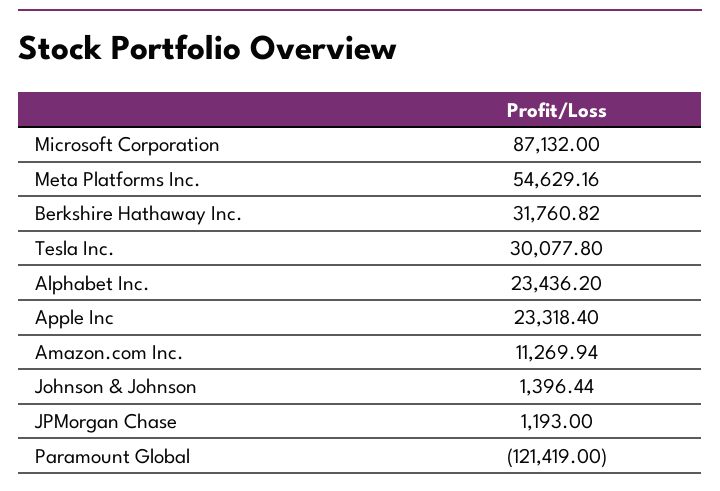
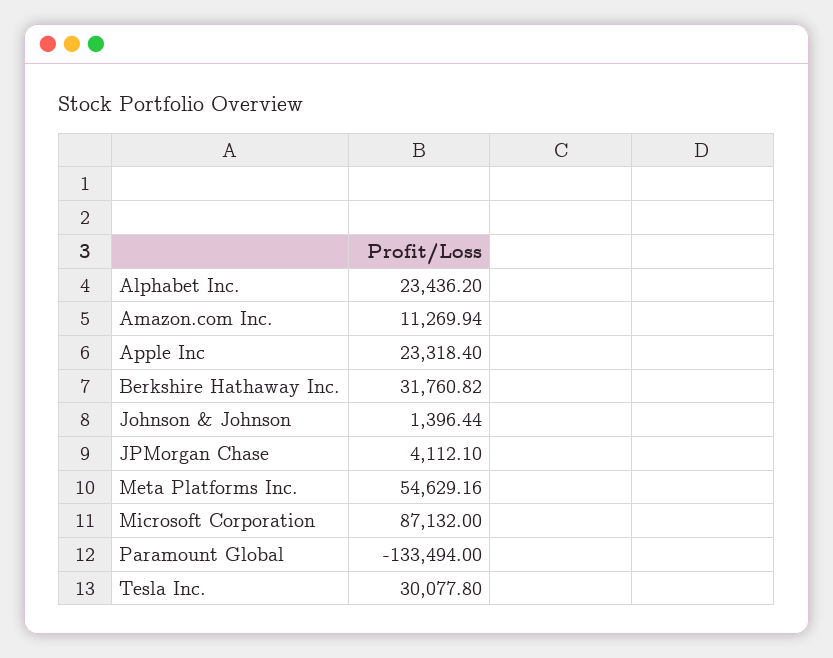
JPMorgan Chase: 1193 -> 4112.1
Paramount Global: -121419 -> -133494

